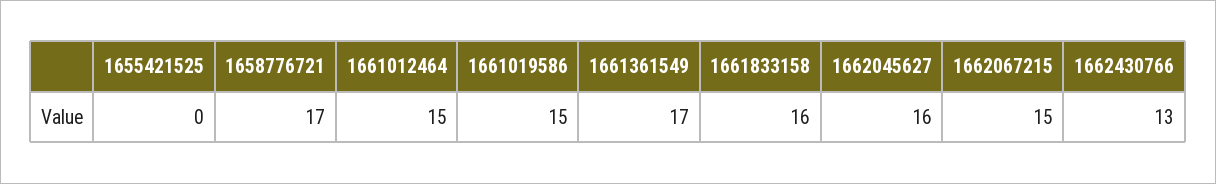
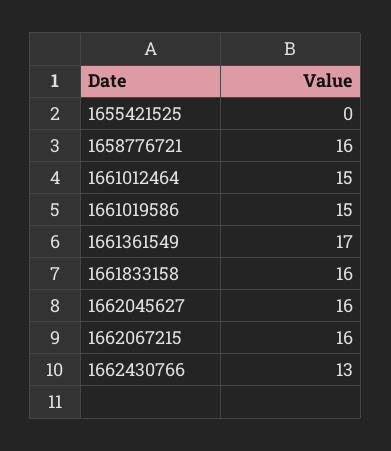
1658776721: 17 -> 16
1662067215: 15 -> 16

